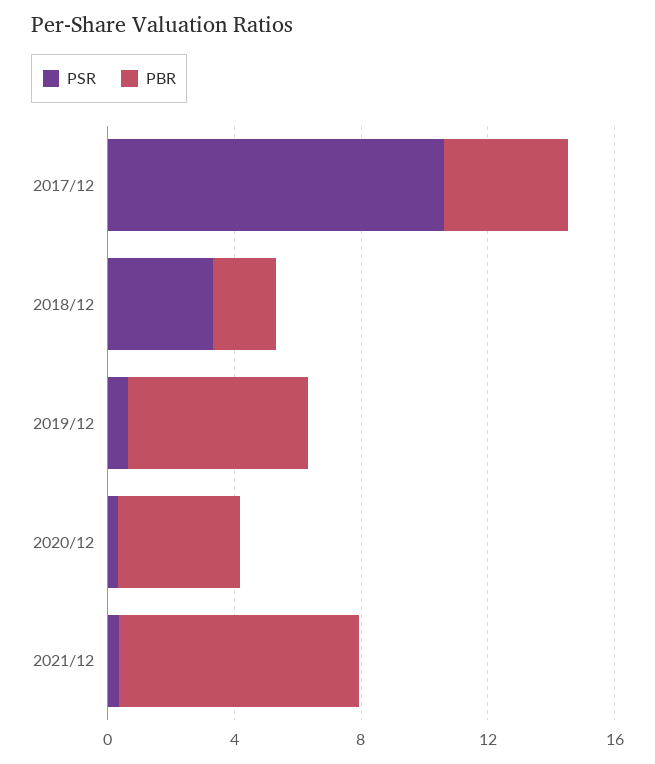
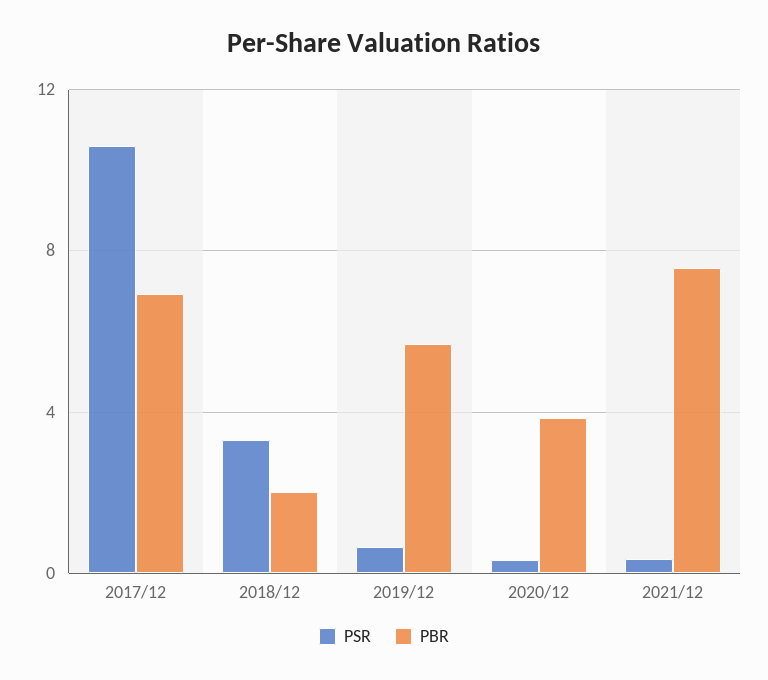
PBR, 2017/12: 4 -> 7

